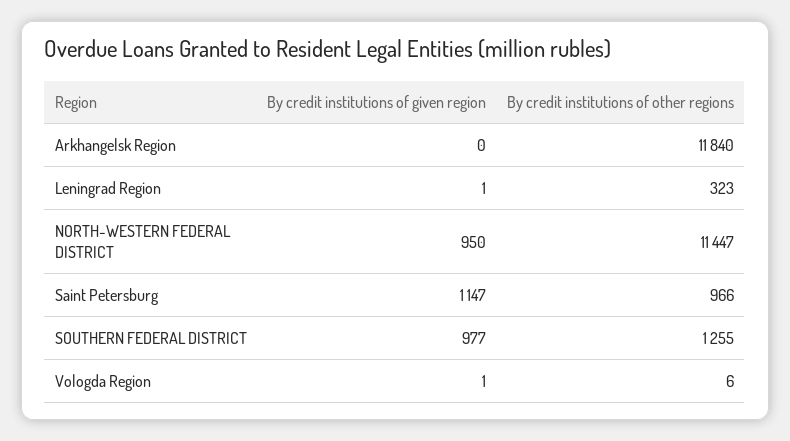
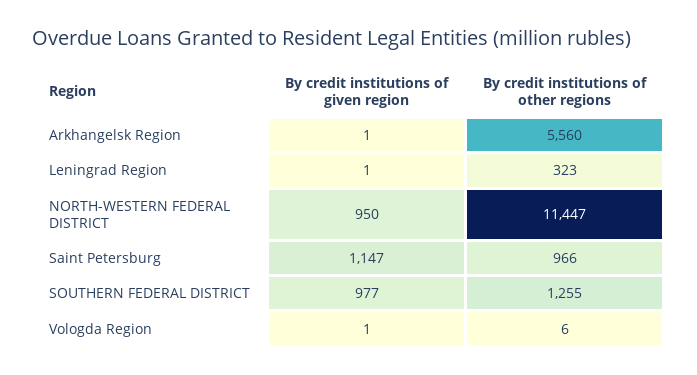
By credit institutions of given region, Arkhangelsk Region: 0 -> 1
By credit institutions of other regions, Arkhangelsk Region: 11840 -> 5560

